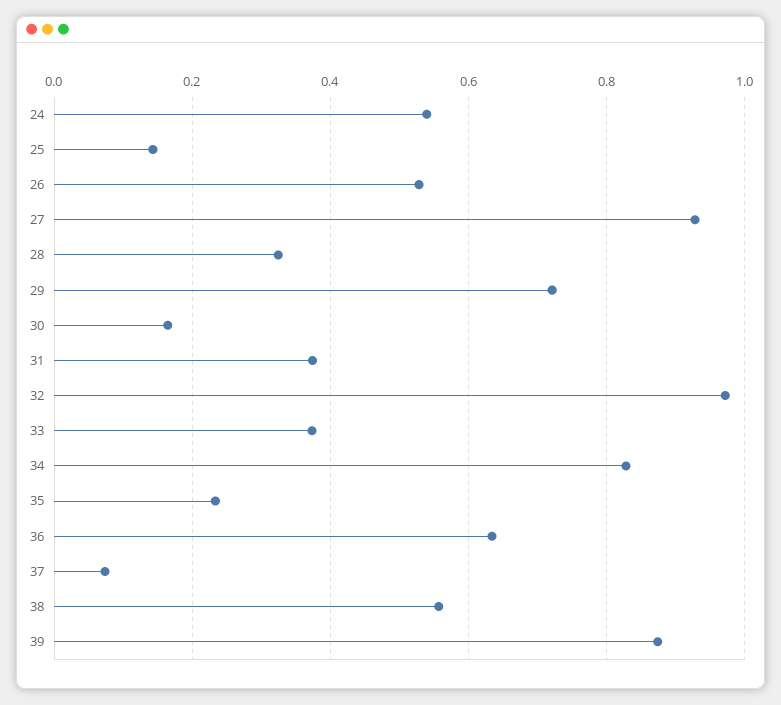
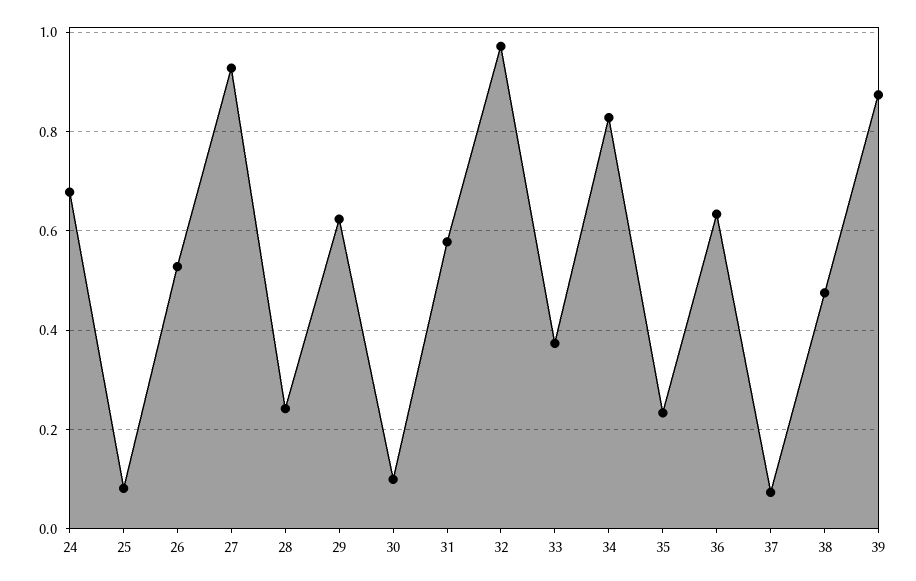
24: 0.54 -> 0.68
25: 0.14 -> 0.08
28: 0.32 -> 0.24
29: 0.72 -> 0.62
30: 0.16 -> 0.1
31: 0.38 -> 0.58
38: 0.56 -> 0.48

